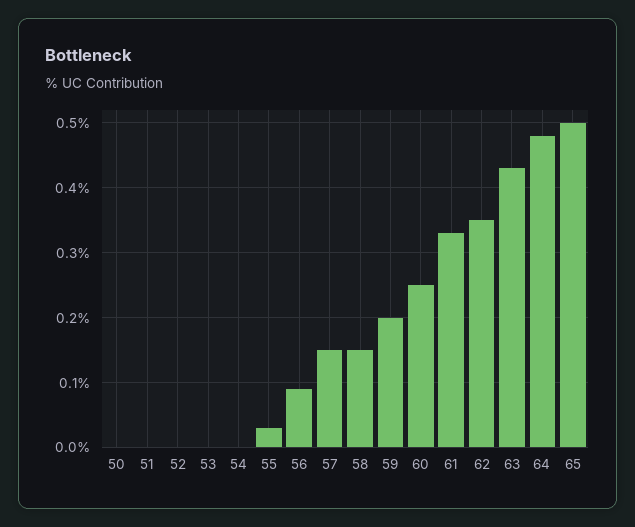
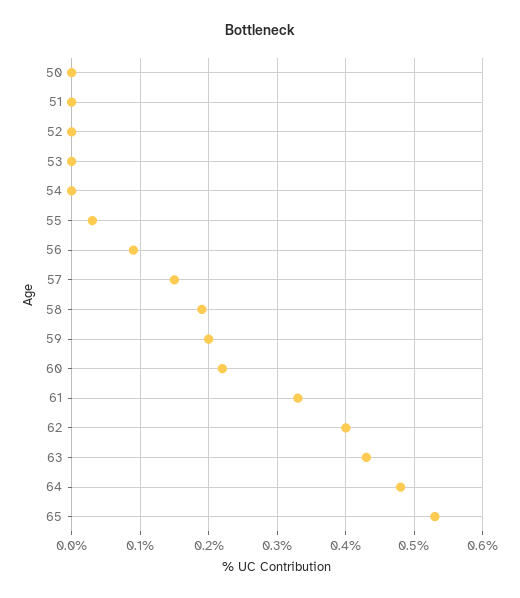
58: 0.15 -> 0.19
60: 0.25 -> 0.22
62: 0.35 -> 0.4
65: 0.5 -> 0.53

